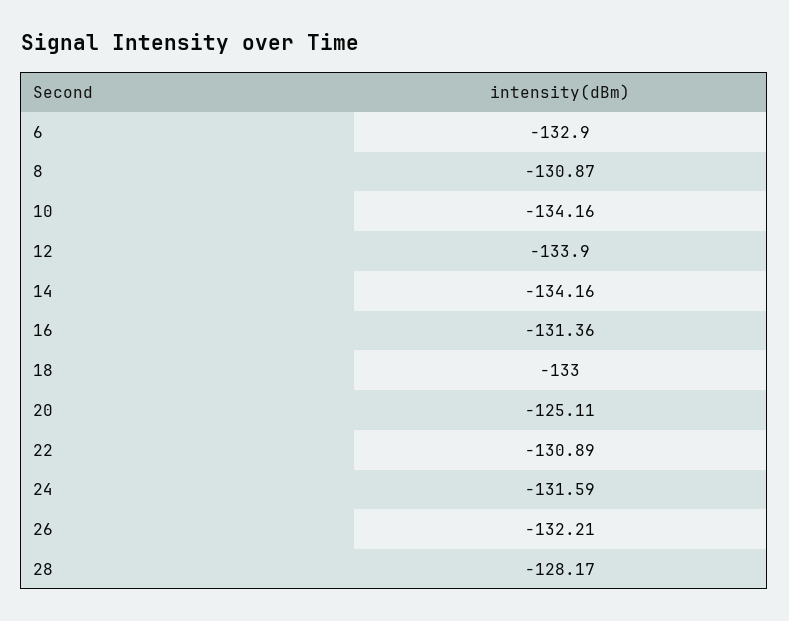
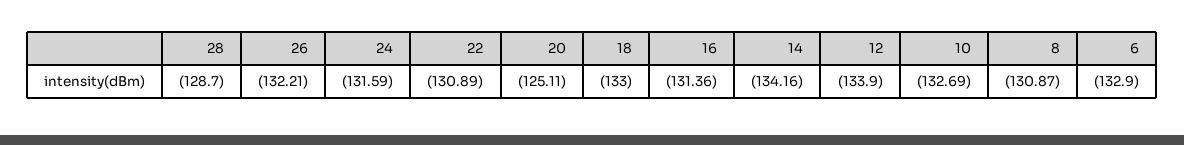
10: -134.16 -> -132.69
28: -128.17 -> -128.7

